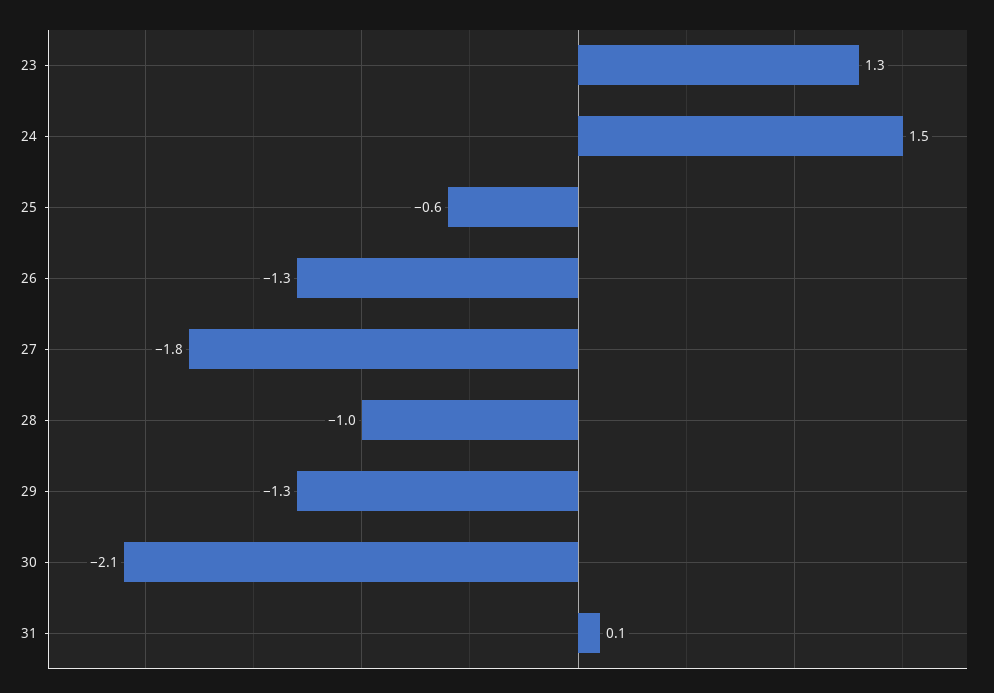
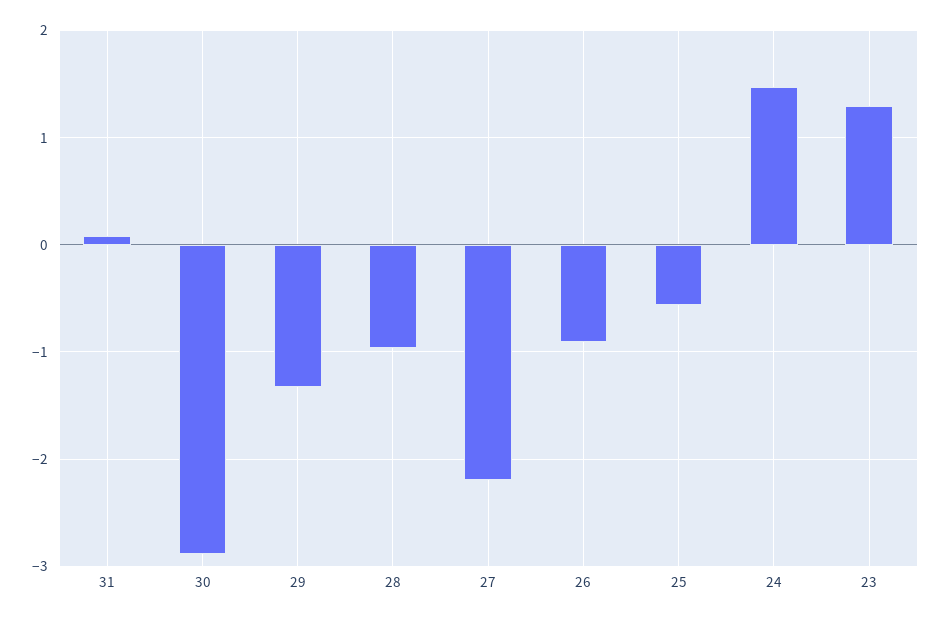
26: -1.3 -> -0.9
27: -1.8 -> -2.2
30: -2.1 -> -2.9

